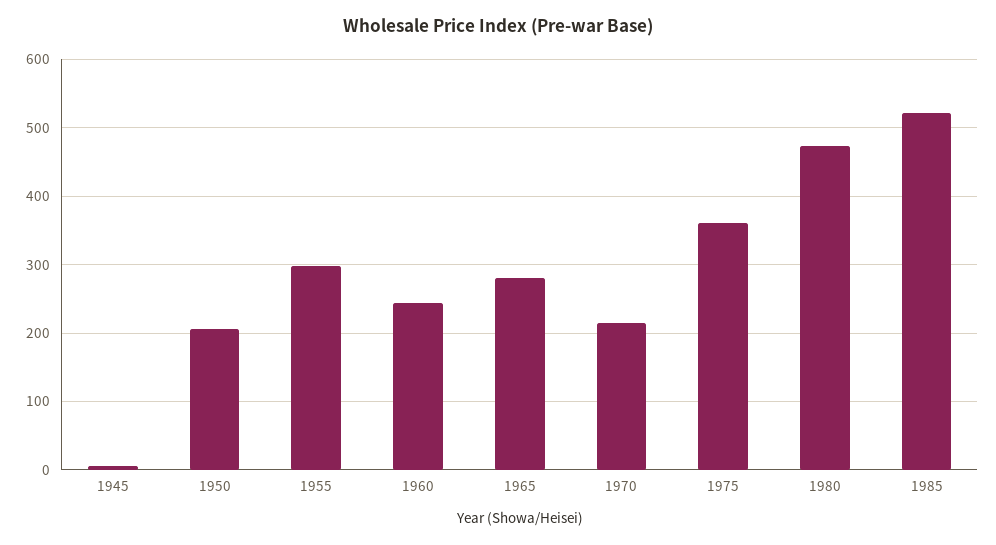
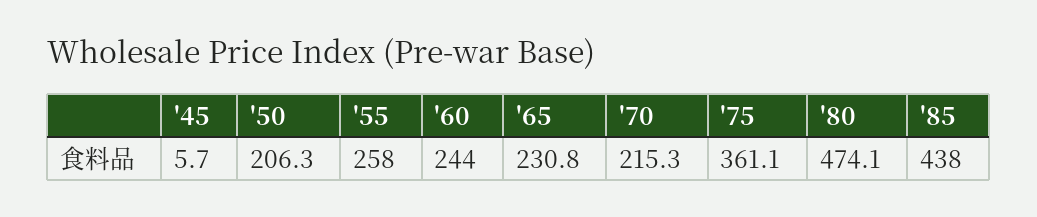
1955: 300 -> 258
1965: 280 -> 230.8
1985: 520 -> 438

